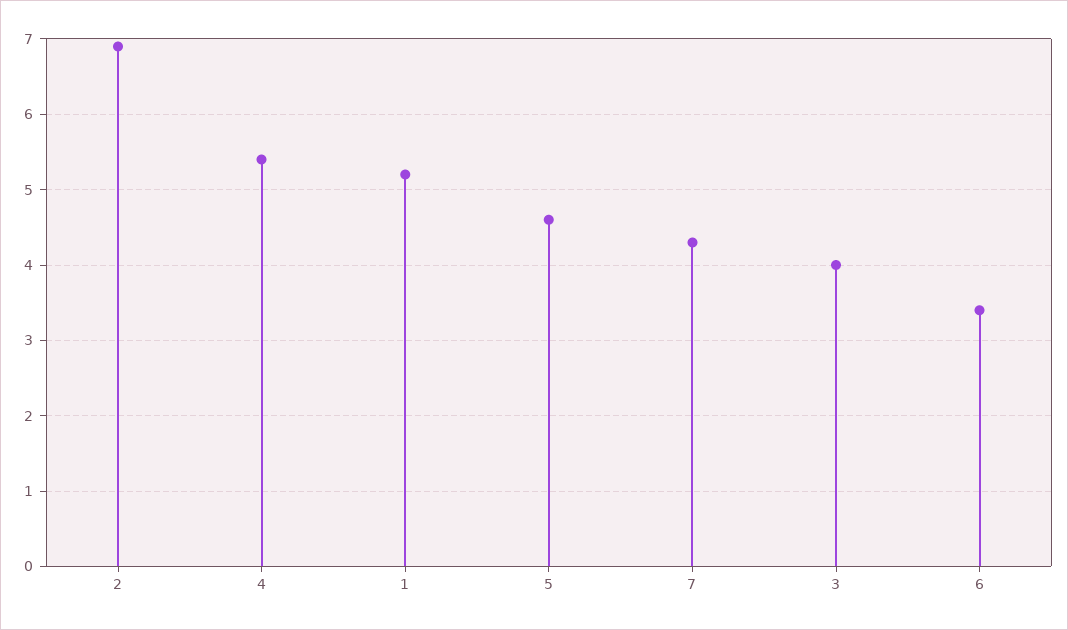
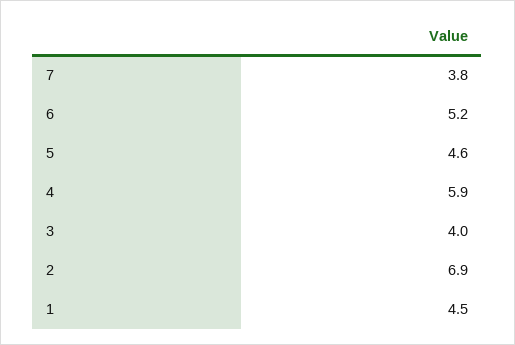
4: 5.4 -> 5.9
1: 5.2 -> 4.5
7: 4.3 -> 3.8
6: 3.4 -> 5.2

